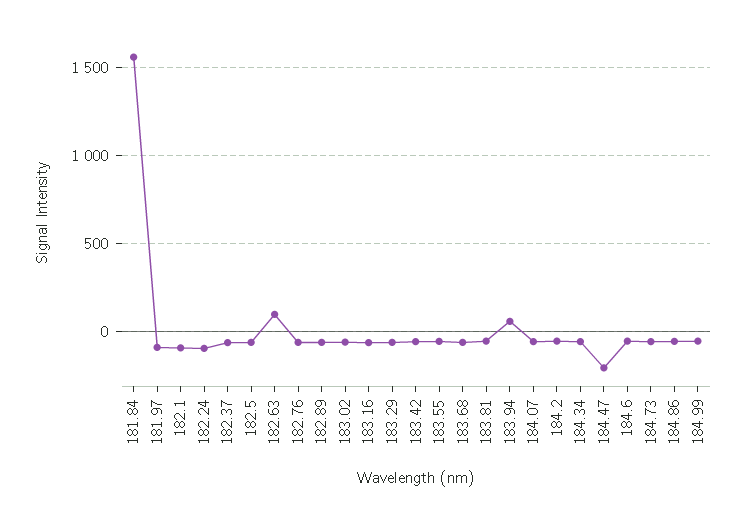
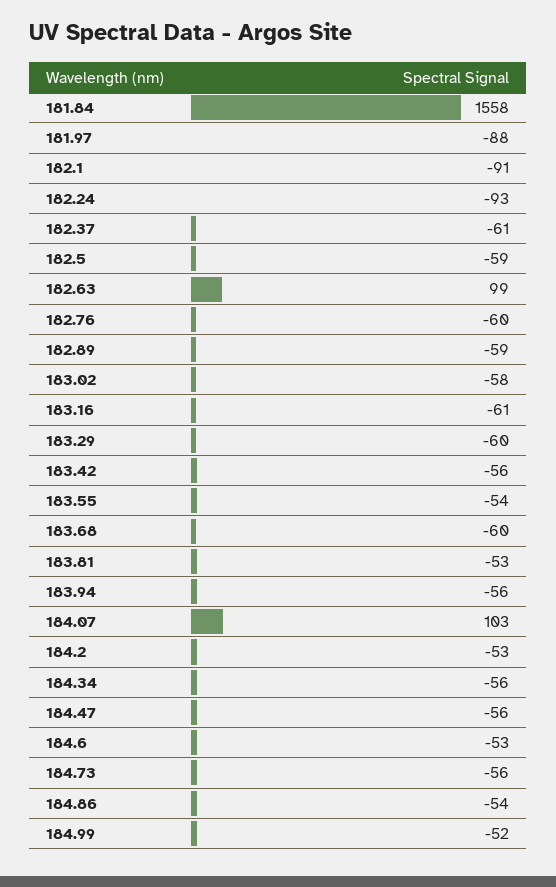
183.94: 50 -> -56
184.07: -50 -> 103
184.47: -200 -> -56

